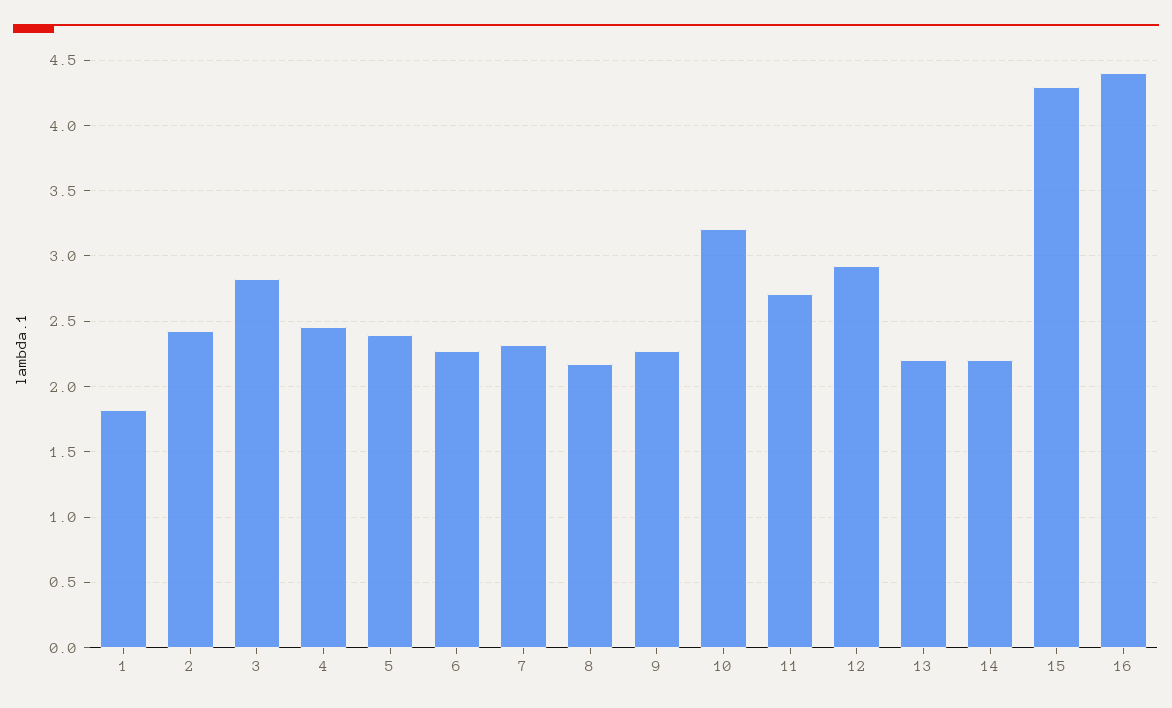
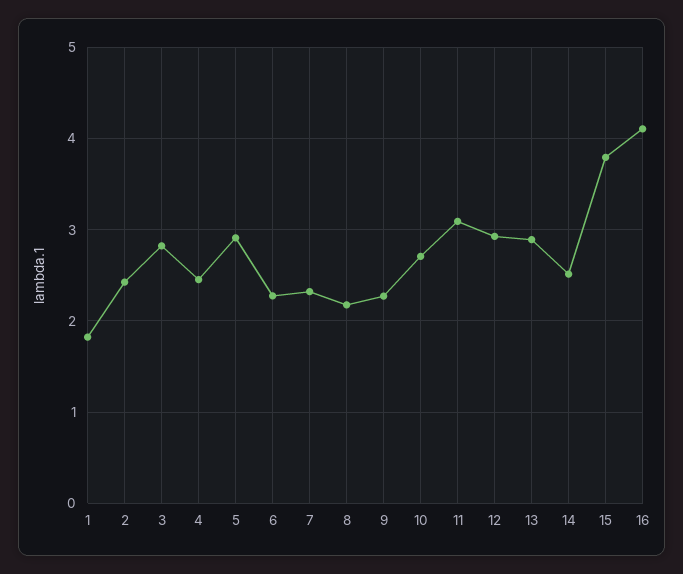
5: 2.4 -> 2.9
10: 3.2 -> 2.7
11: 2.7 -> 3.1
13: 2.2 -> 2.9
14: 2.2 -> 2.5
15: 4.3 -> 3.8
16: 4.4 -> 4.1

